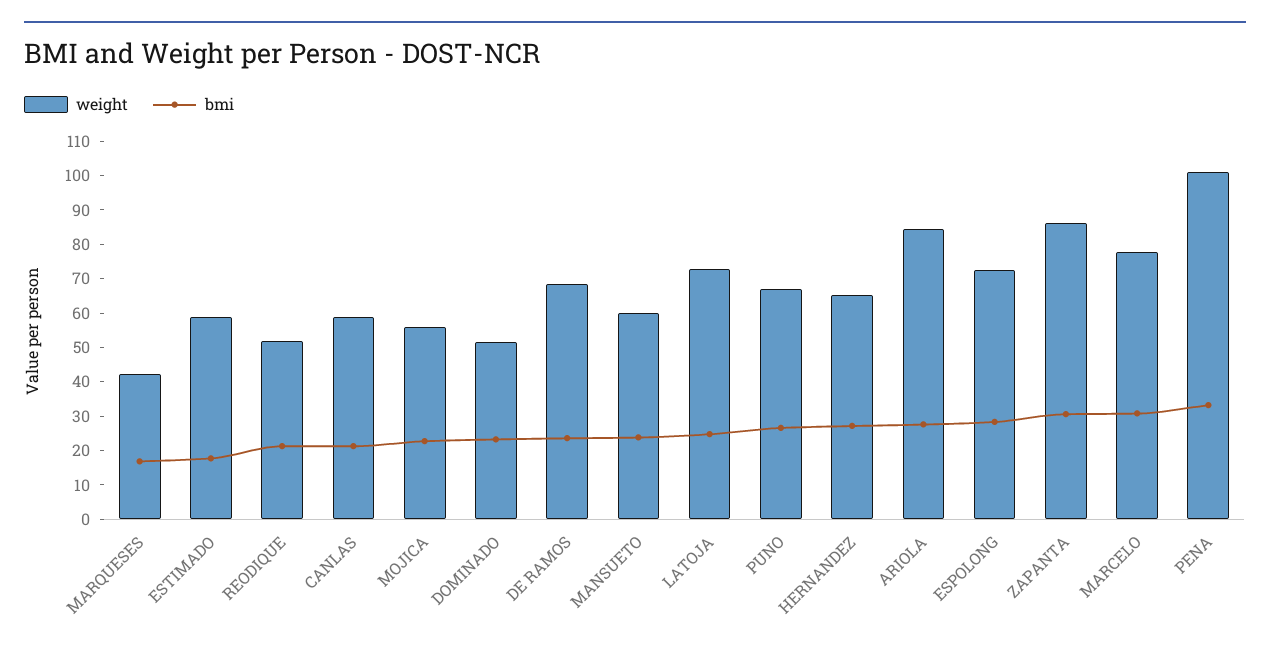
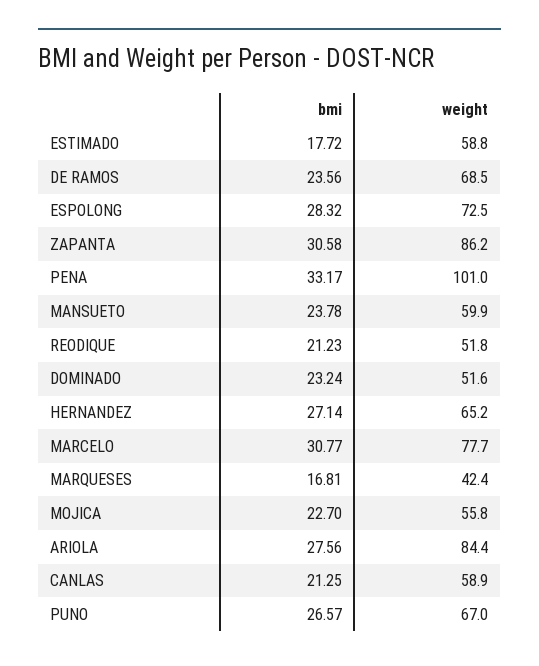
weight, LATOJA: 72.5 -> none
bmi, LATOJA: 25 -> none

